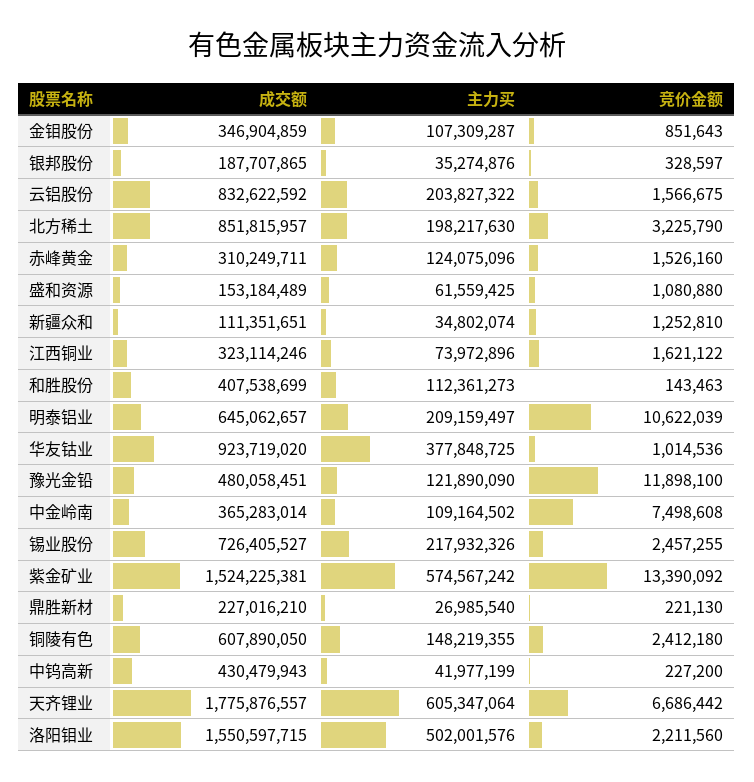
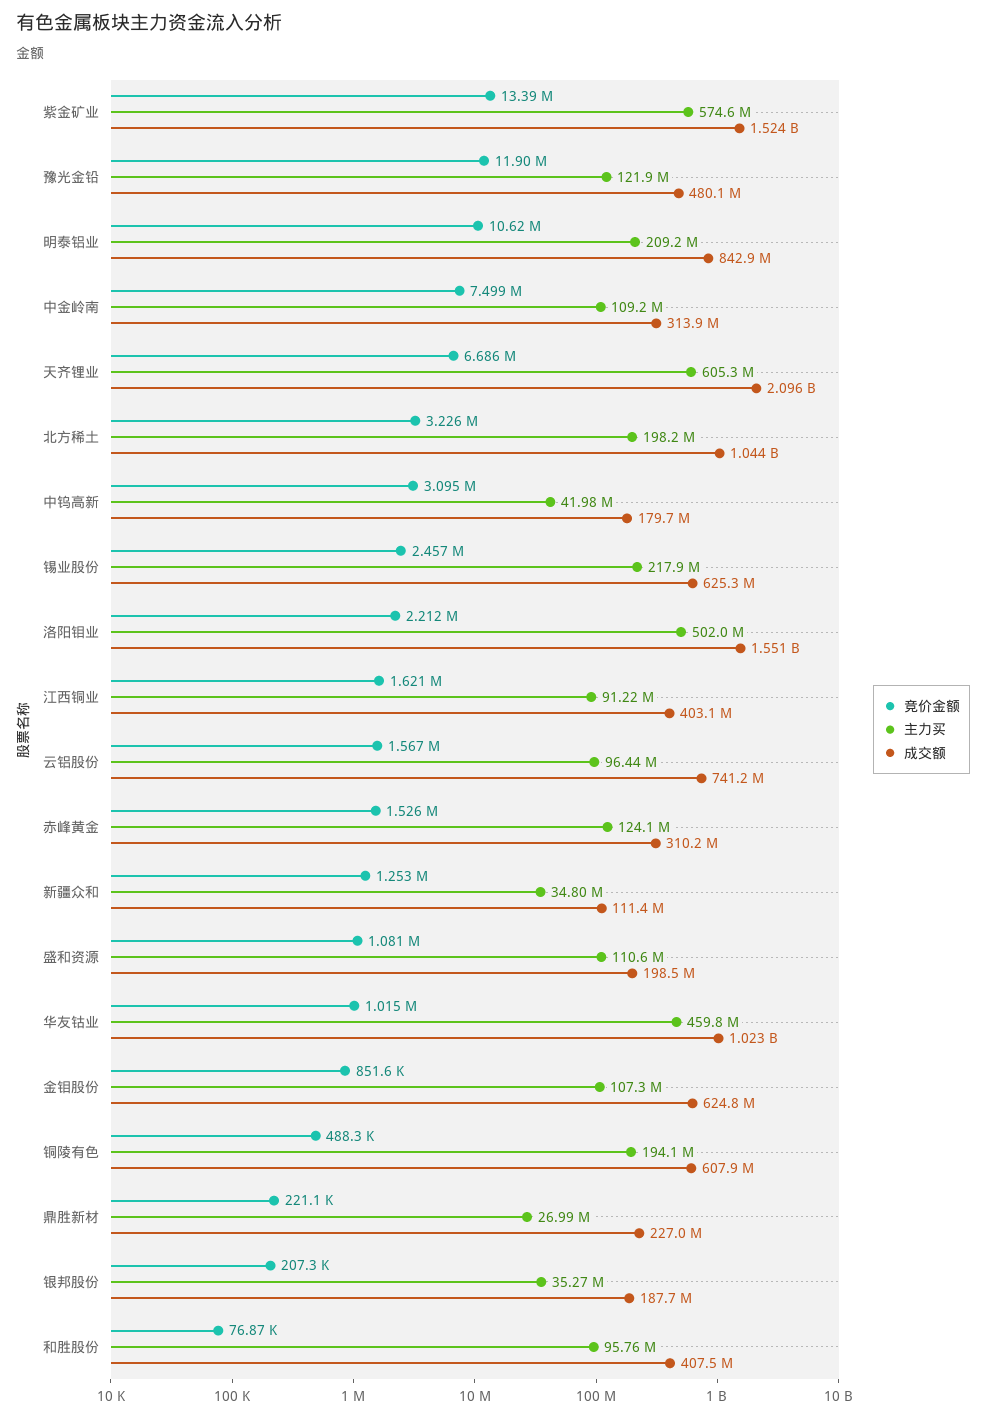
成交额, 金钼股份: 346904859 -> 624800000
竞价金额, 银邦股份: 328597 -> 207300
成交额, 云铝股份: 832622592 -> 741200000
主力买, 云铝股份: 203827322 -> 96440000
成交额, 北方稀土: 851815957 -> 1044000000
成交额, 盛和资源: 153184489 -> 198500000
主力买, 盛和资源: 61559425 -> 110600000
成交额, 江西铜业: 323114246 -> 403100000
主力买, 江西铜业: 73972896 -> 91220000
主力买, 和胜股份: 112361273 -> 95760000
竞价金额, 和胜股份: 143463 -> 76870
成交额, 明泰铝业: 645062657 -> 842900000
成交额, 华友钴业: 923719020 -> 1023000000
主力买, 华友钴业: 377848725 -> 459800000
成交额, 中金岭南: 365283014 -> 313900000
成交额, 锡业股份: 726405527 -> 625300000
主力买, 铜陵有色: 148219355 -> 194100000
竞价金额, 铜陵有色: 2412180 -> 488300
成交额, 中钨高新: 430479943 -> 179700000
竞价金额, 中钨高新: 227200 -> 3095000
成交额, 天齐锂业: 1775876557 -> 2096000000

